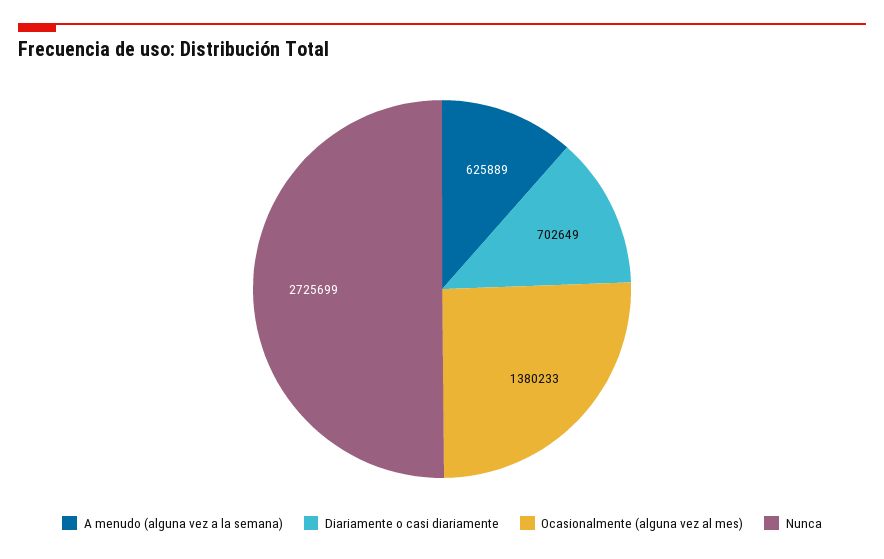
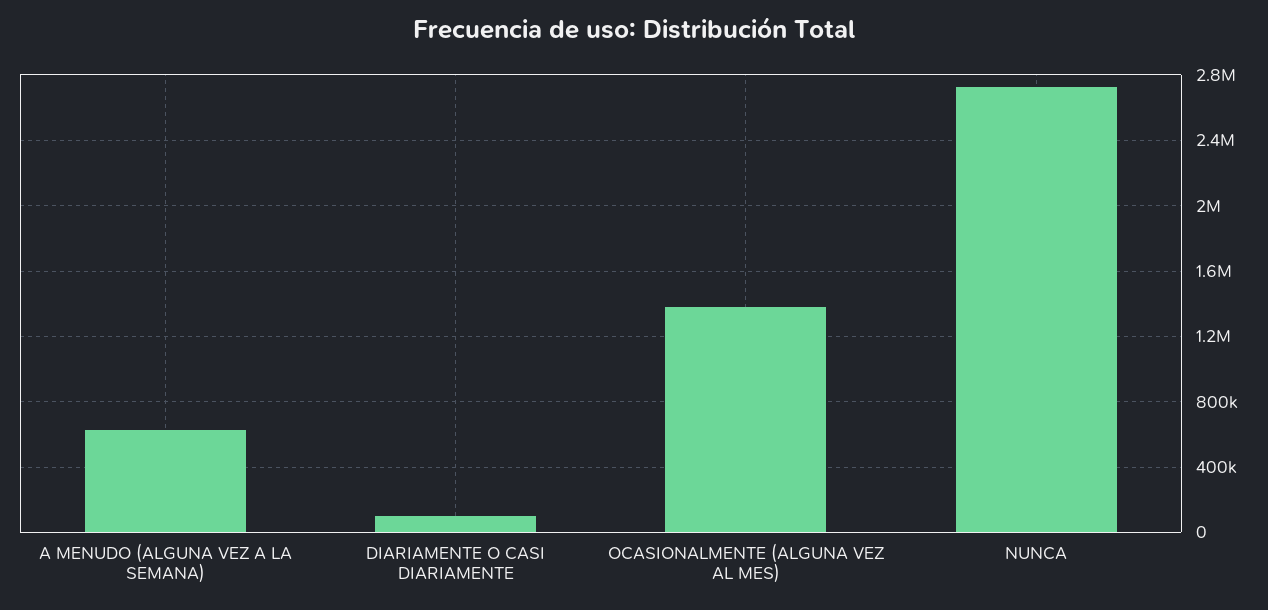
Diariamente o casi diariamente: 702649 -> 100000

